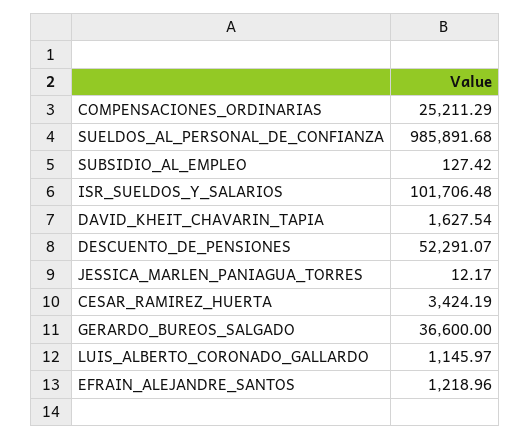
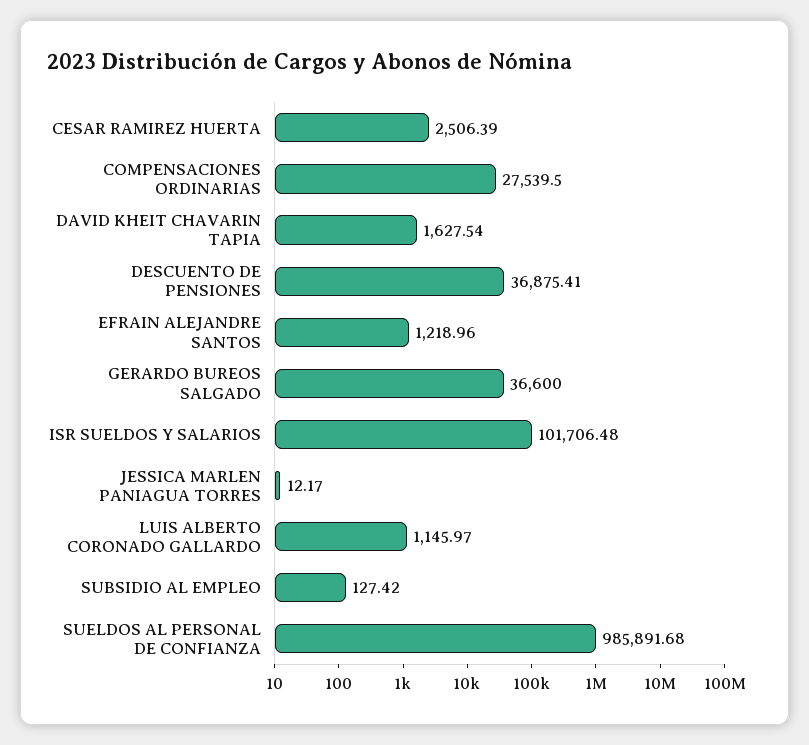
COMPENSACIONES_ORDINARIAS: 25211.29 -> 27539.5
DESCUENTO_DE_PENSIONES: 52291.07 -> 36875.41
CESAR_RAMIREZ_HUERTA: 3424.19 -> 2506.39

